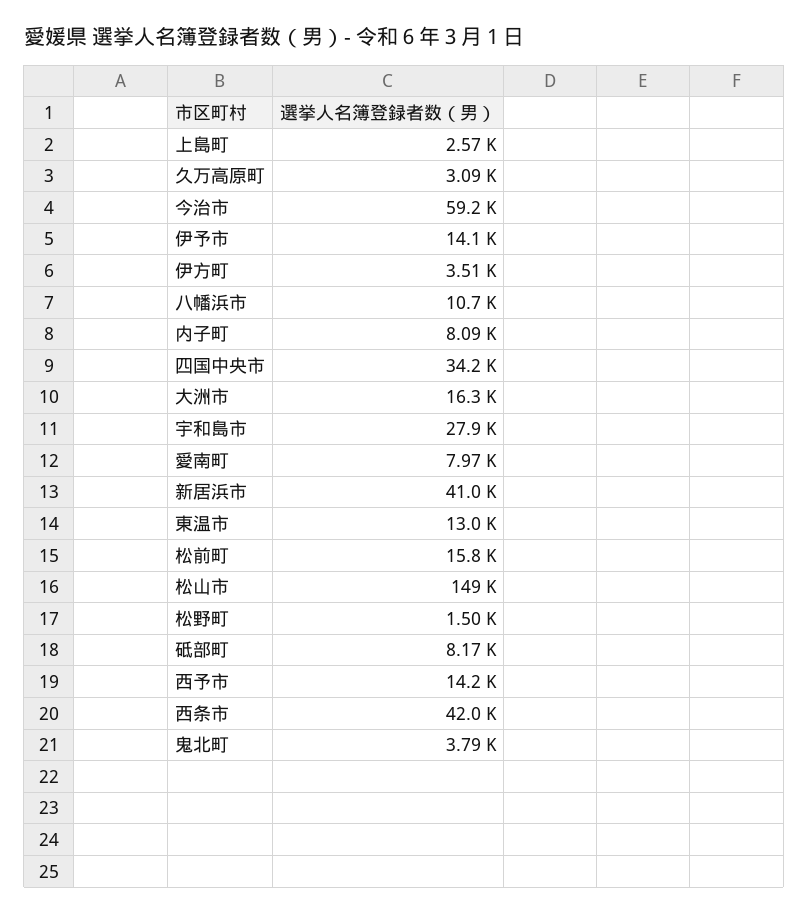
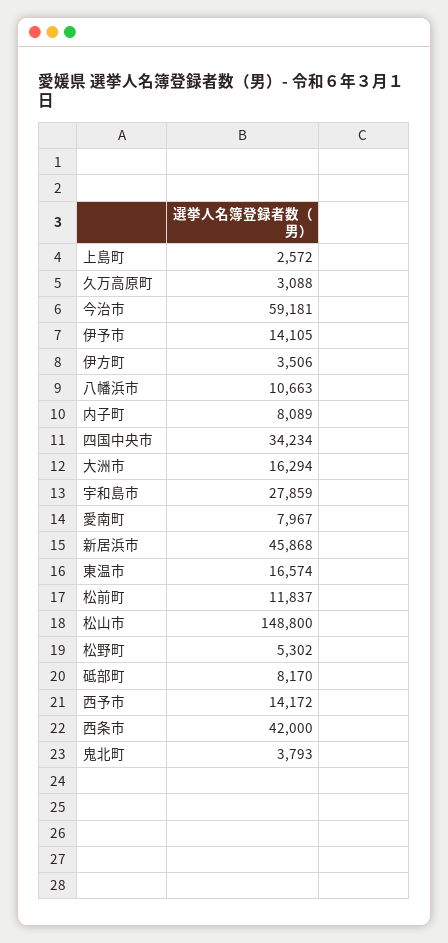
新居浜市: 41000 -> 45868
東温市: 13000 -> 16574
松前町: 15800 -> 11837
松野町: 1500 -> 5302

